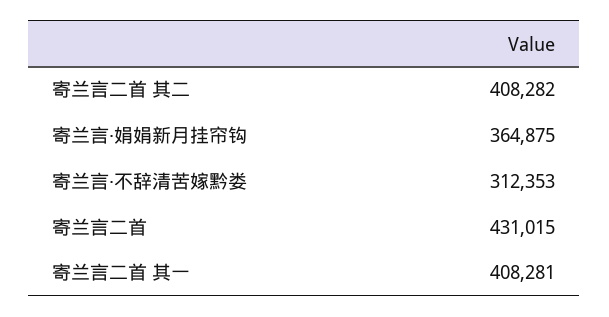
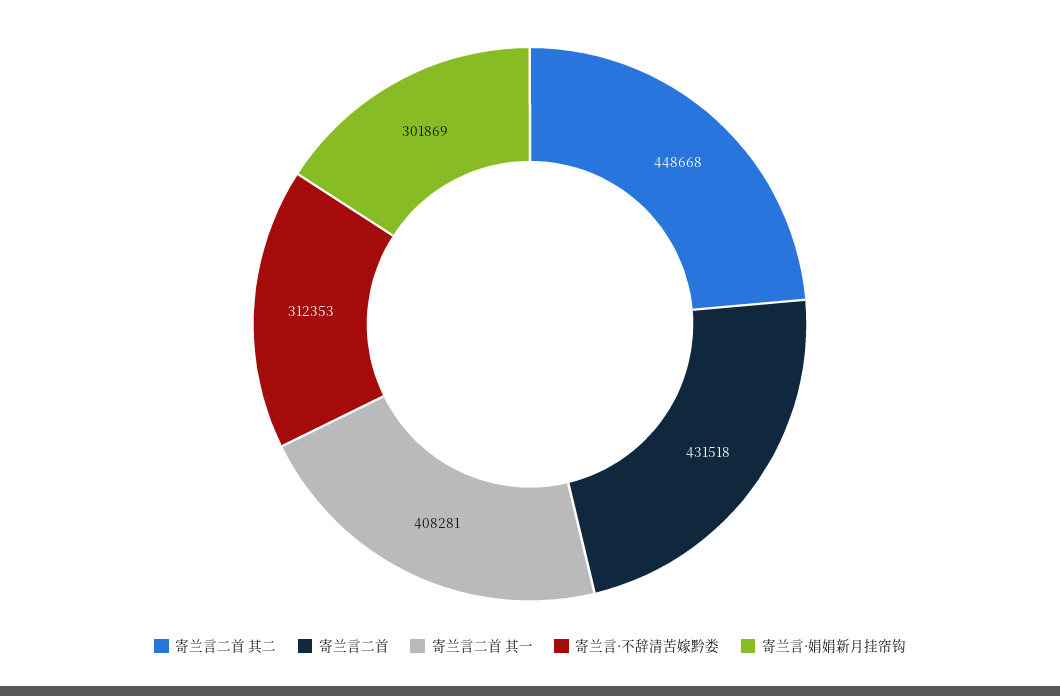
寄兰言二首 其二: 408282 -> 448668
寄兰言·娟娟新月挂帘钩: 364875 -> 301869
寄兰言二首: 431015 -> 431518

